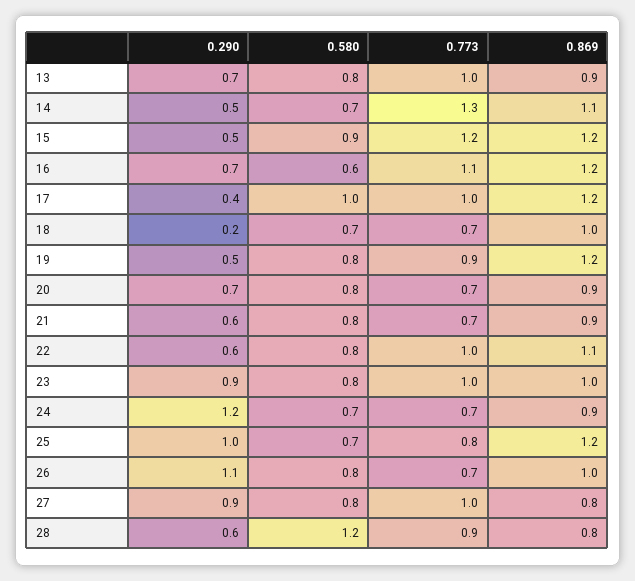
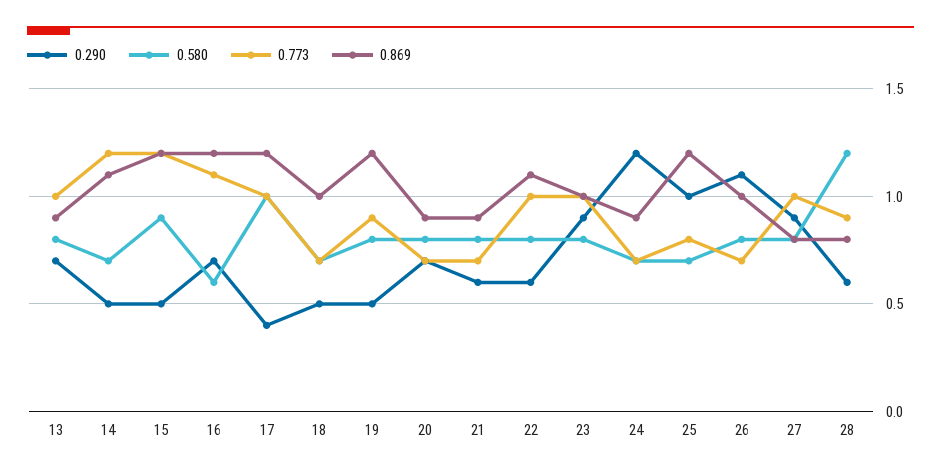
0.773, 14: 1.3 -> 1.2
0.290, 18: 0.2 -> 0.5

